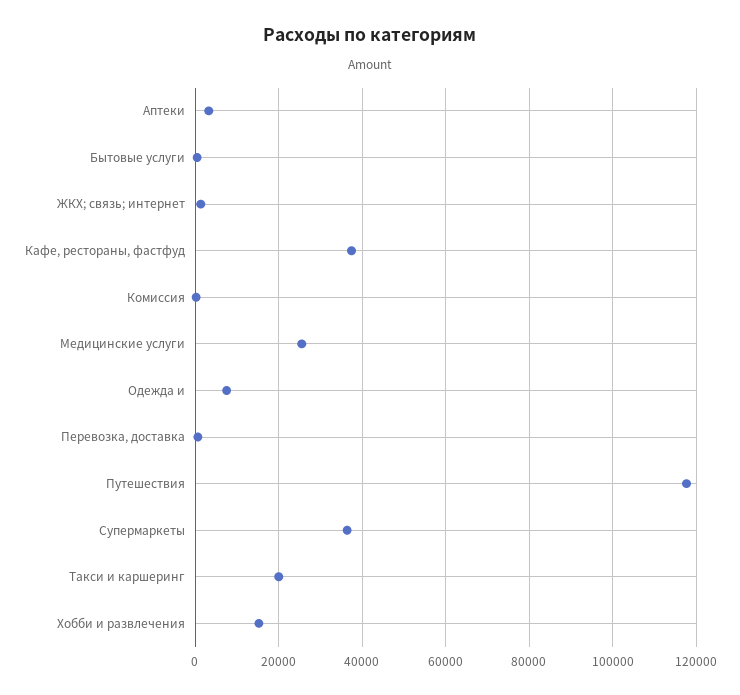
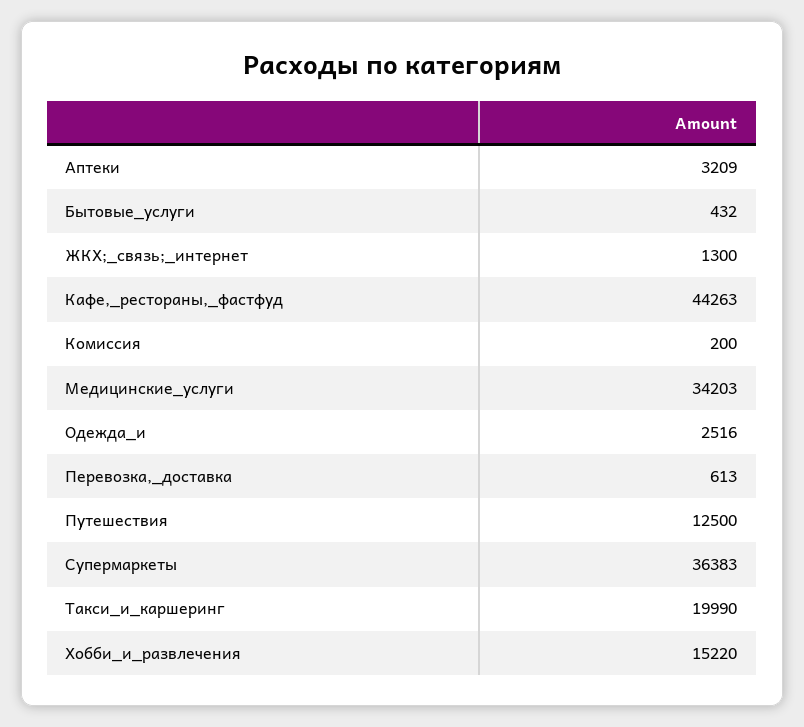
Кафе, рестораны, фастфуд: 38000 -> 44263
Медицинские услуги: 26000 -> 34203
Одежда и: 8000 -> 2516
Путешествия: 118000 -> 12500

